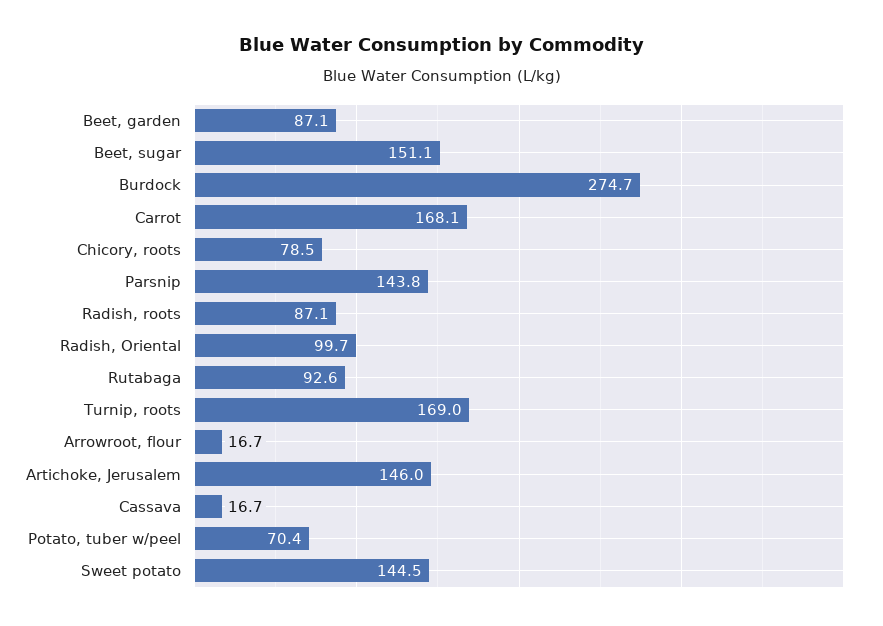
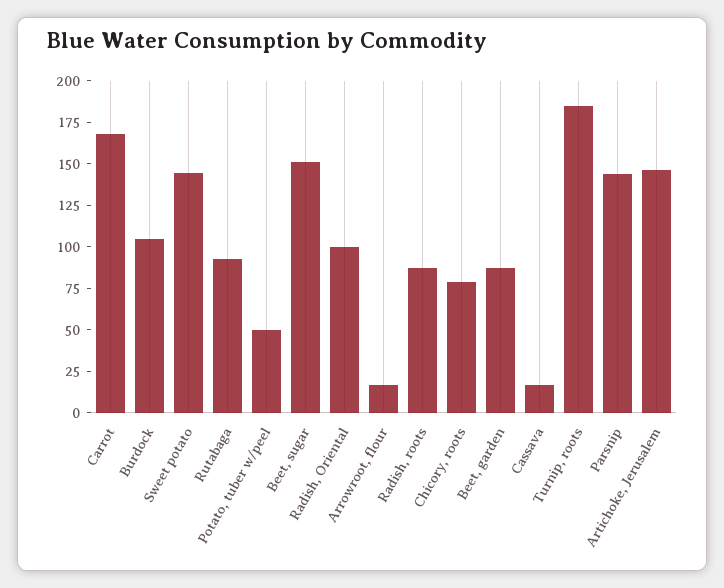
Burdock: 274.7 -> 105
Turnip, roots: 169 -> 185
Potato, tuber w/peel: 70.4 -> 50

